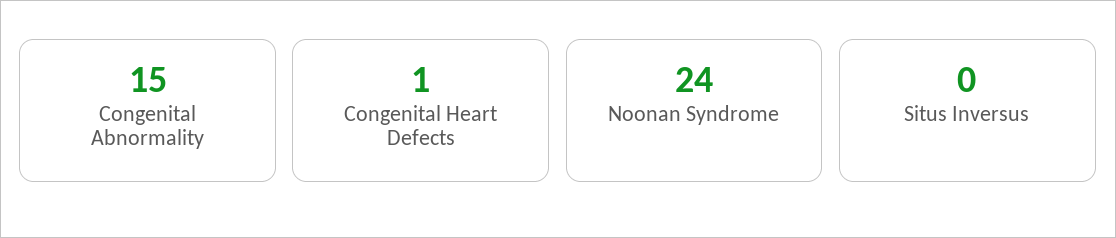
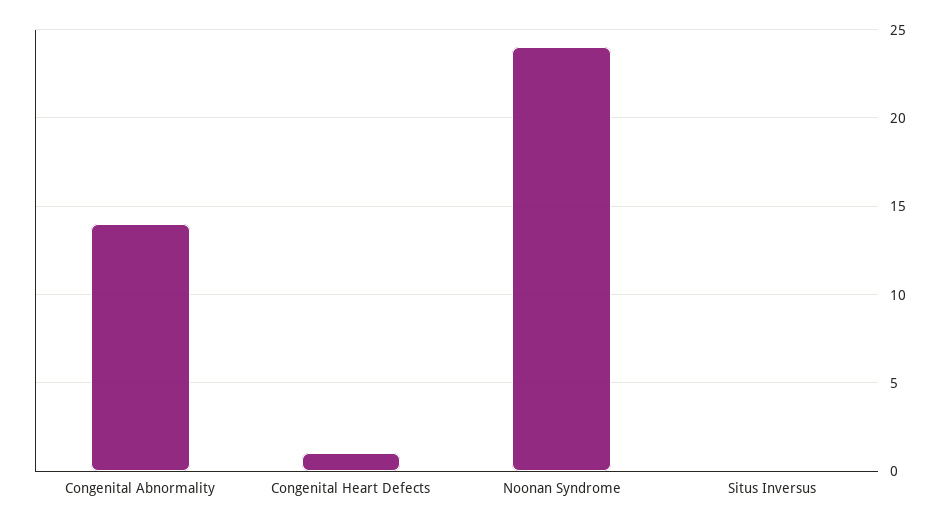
Congenital Abnormality: 15 -> 14

